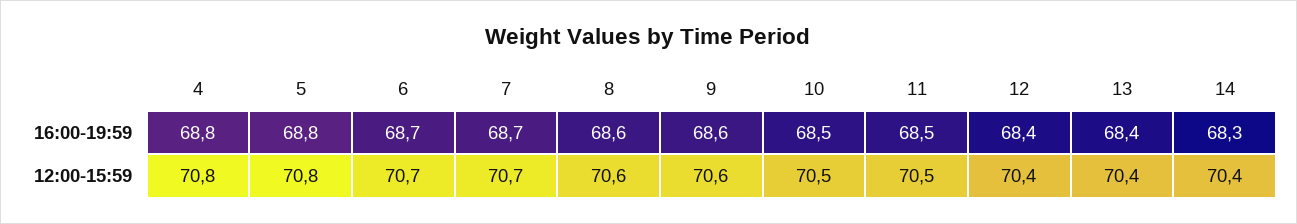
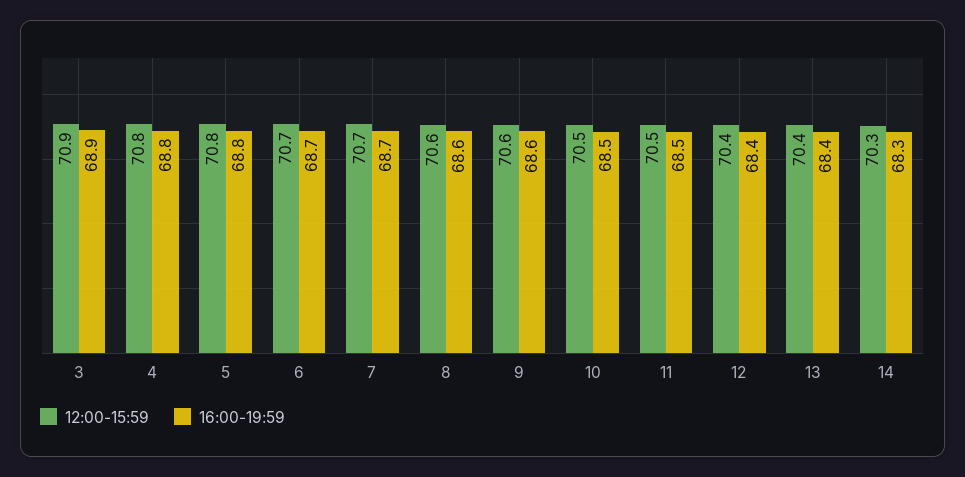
12:00-15:59, 14: 70.4 -> 70.3
12:00-15:59, 3: none -> 70.9
16:00-19:59, 3: none -> 68.9

